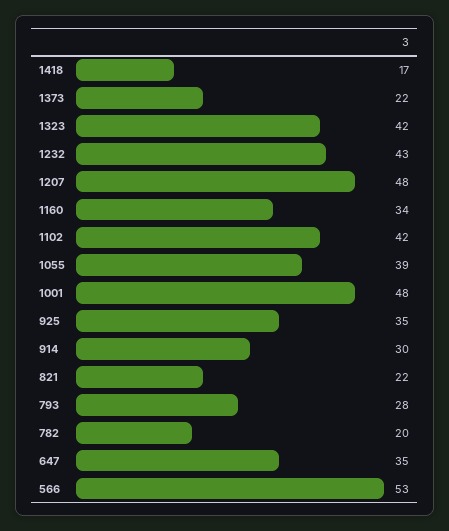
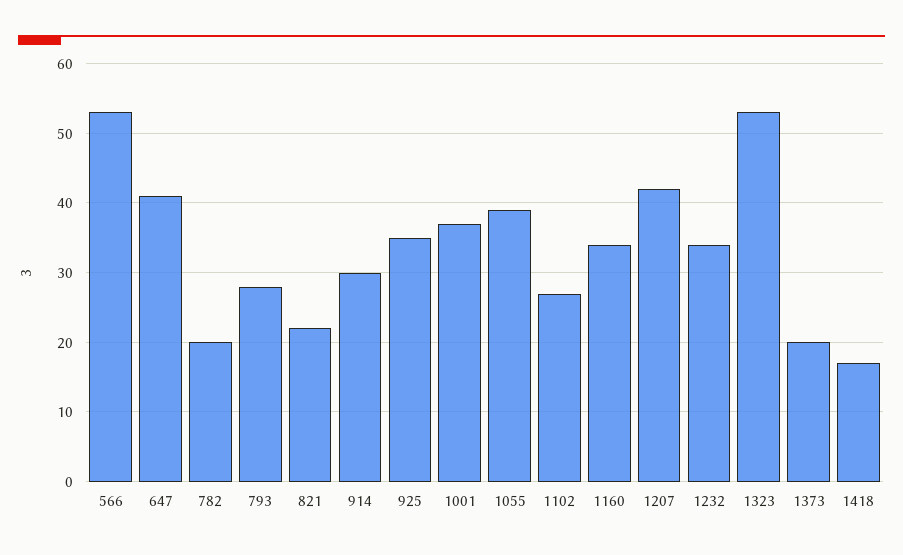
1373: 22 -> 20
1323: 42 -> 53
1232: 43 -> 34
1207: 48 -> 42
1102: 42 -> 27
1001: 48 -> 37
647: 35 -> 41

